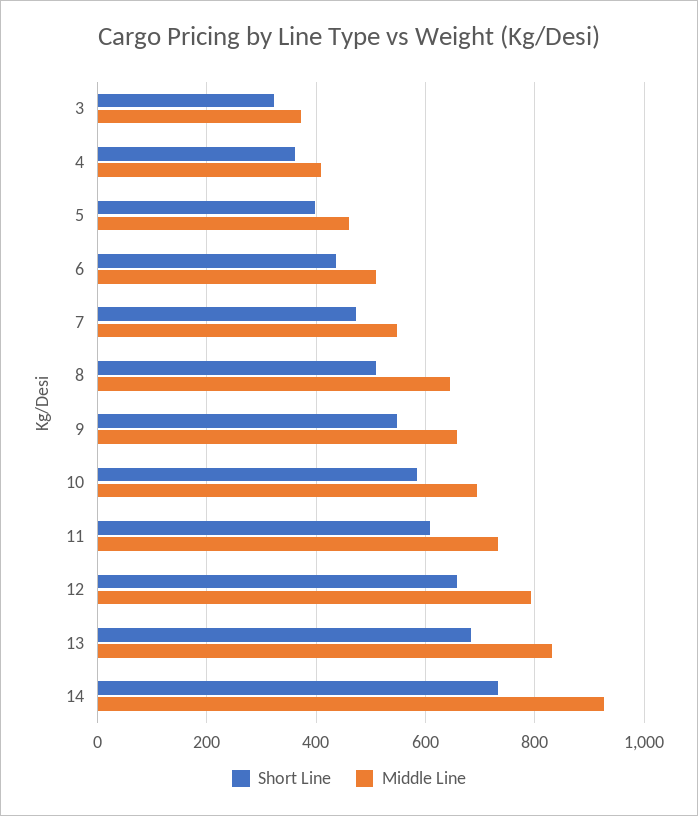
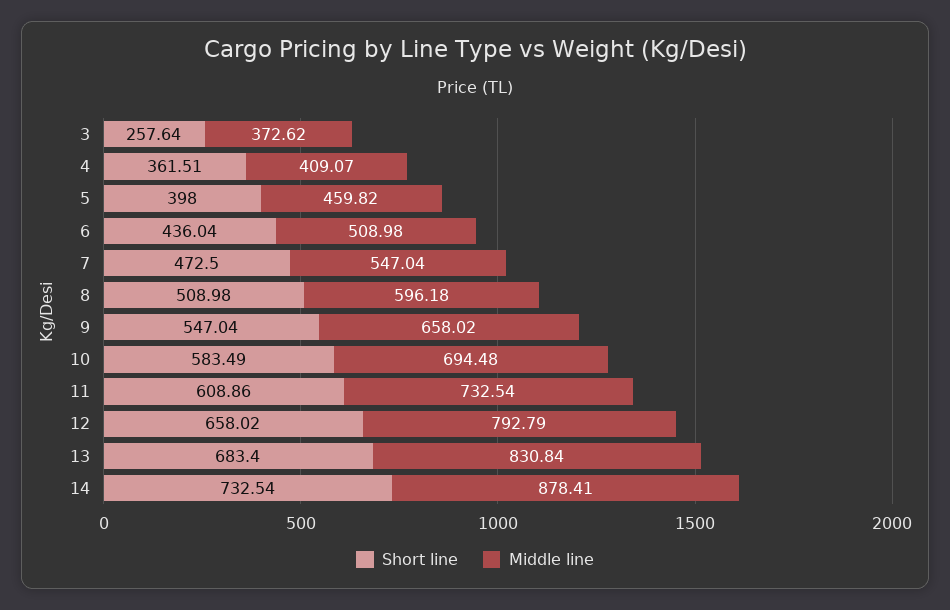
Short Line, 3: 320 -> 257.64
Middle Line, 8: 640 -> 596.18
Middle Line, 14: 920 -> 878.41

